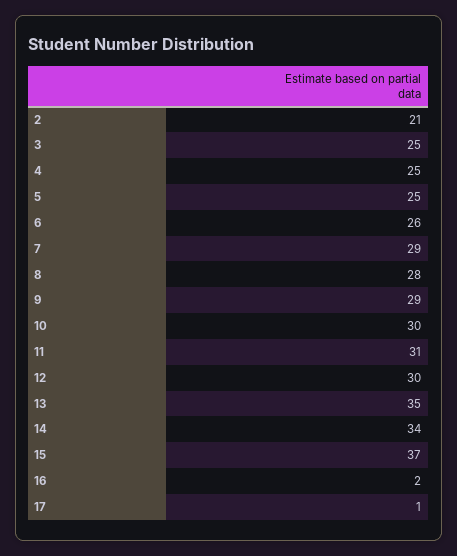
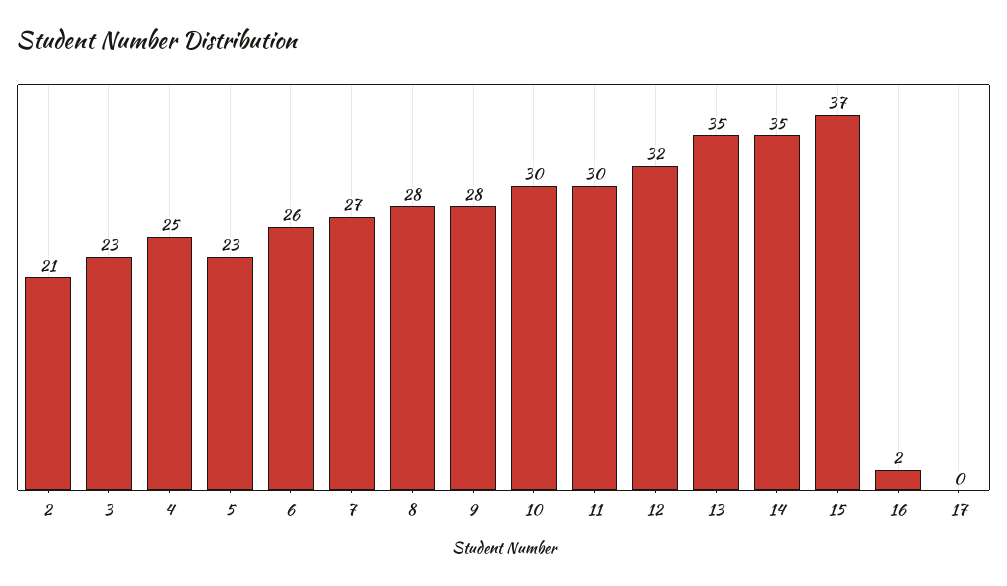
3: 25 -> 23
5: 25 -> 23
7: 29 -> 27
9: 29 -> 28
11: 31 -> 30
12: 30 -> 32
14: 34 -> 35
17: 1 -> 0

